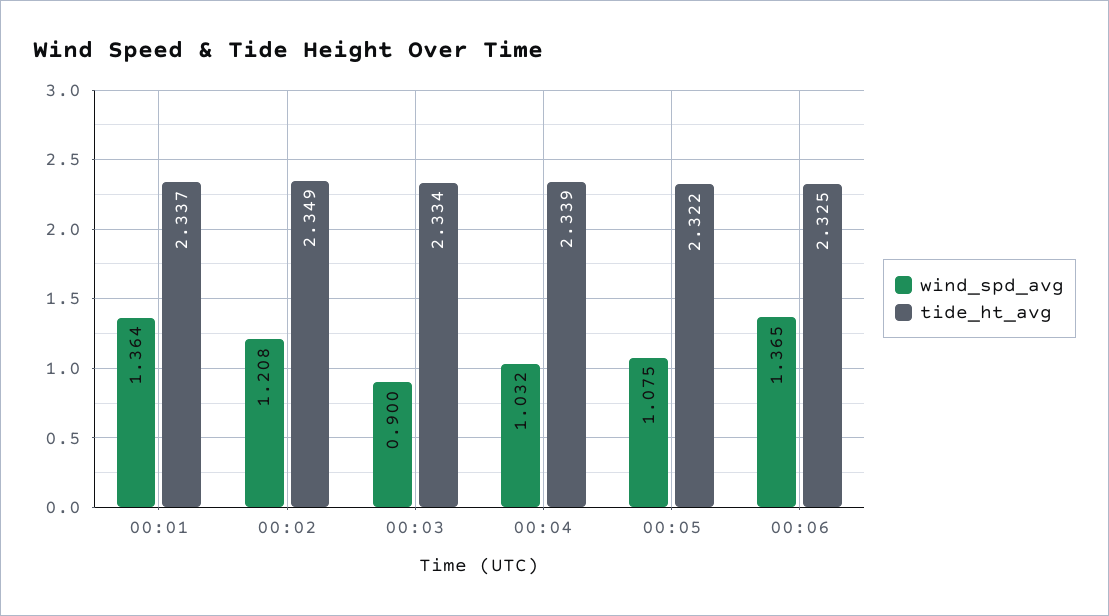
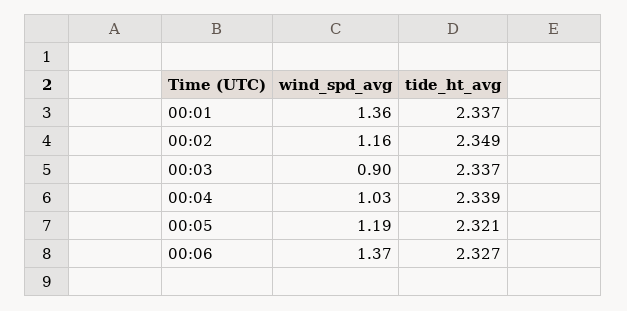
wind_spd_avg, 00:02: 1.208 -> 1.16
tide_ht_avg, 00:03: 2.334 -> 2.337
wind_spd_avg, 00:05: 1.075 -> 1.19
tide_ht_avg, 00:05: 2.322 -> 2.321
tide_ht_avg, 00:06: 2.325 -> 2.327

